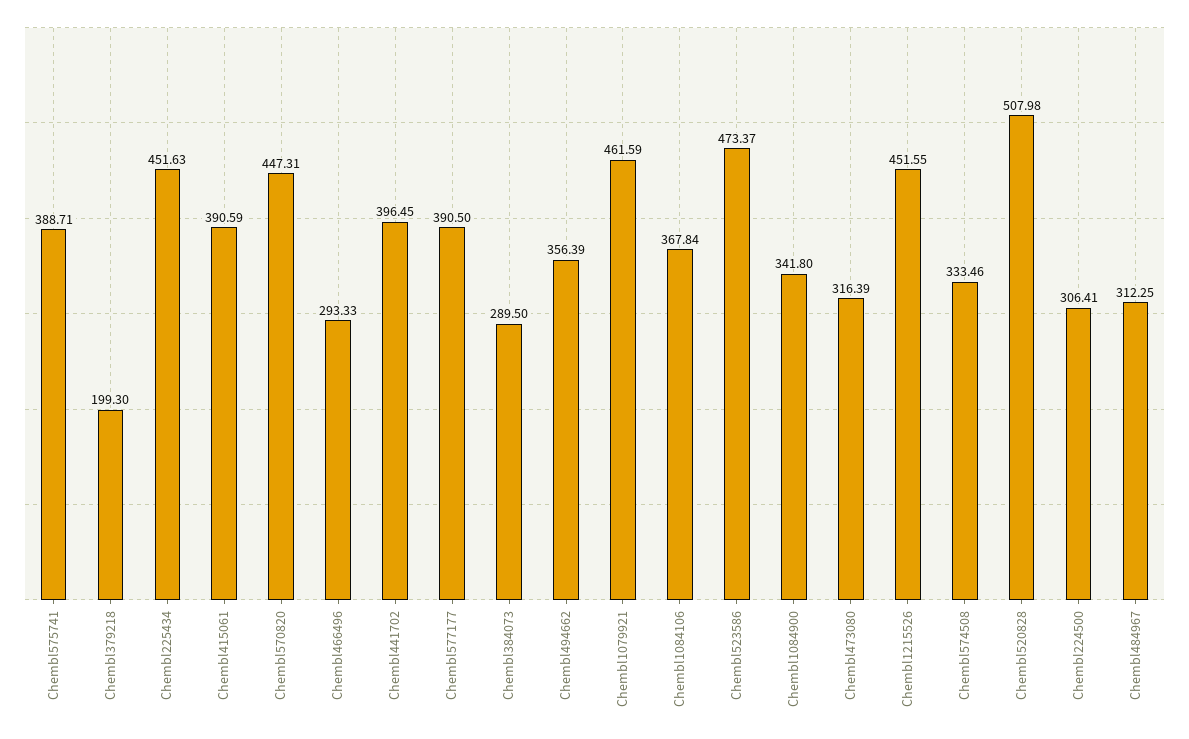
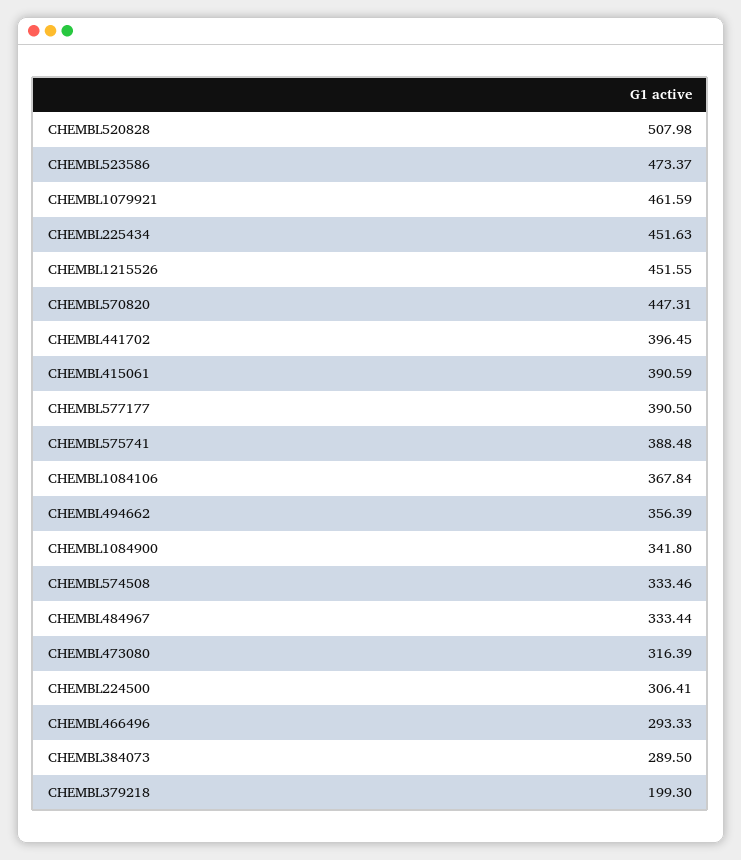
Chembl575741: 388.71 -> 388.48
Chembl484967: 312.25 -> 333.44

